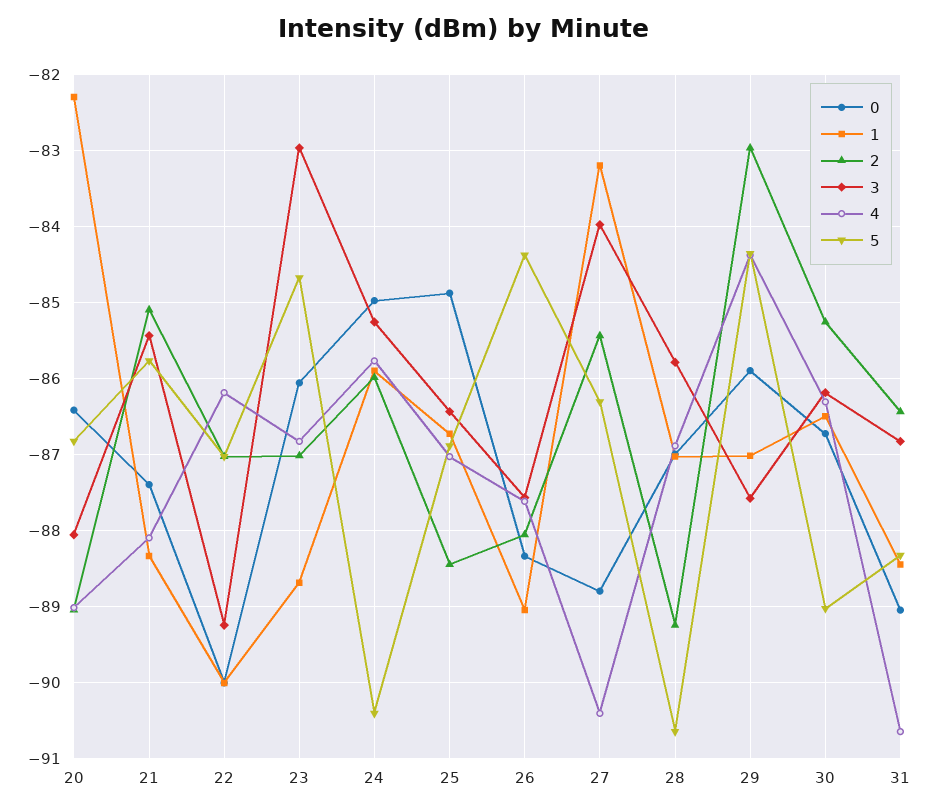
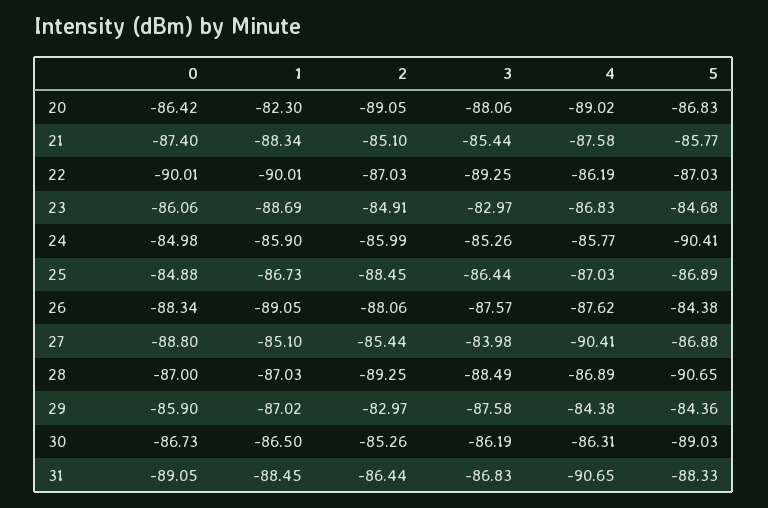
4, 21: -88.1 -> -87.58
2, 23: -87 -> -84.91
1, 27: -83.2 -> -85.1
5, 27: -86.3 -> -86.88
3, 28: -85.8 -> -88.49

